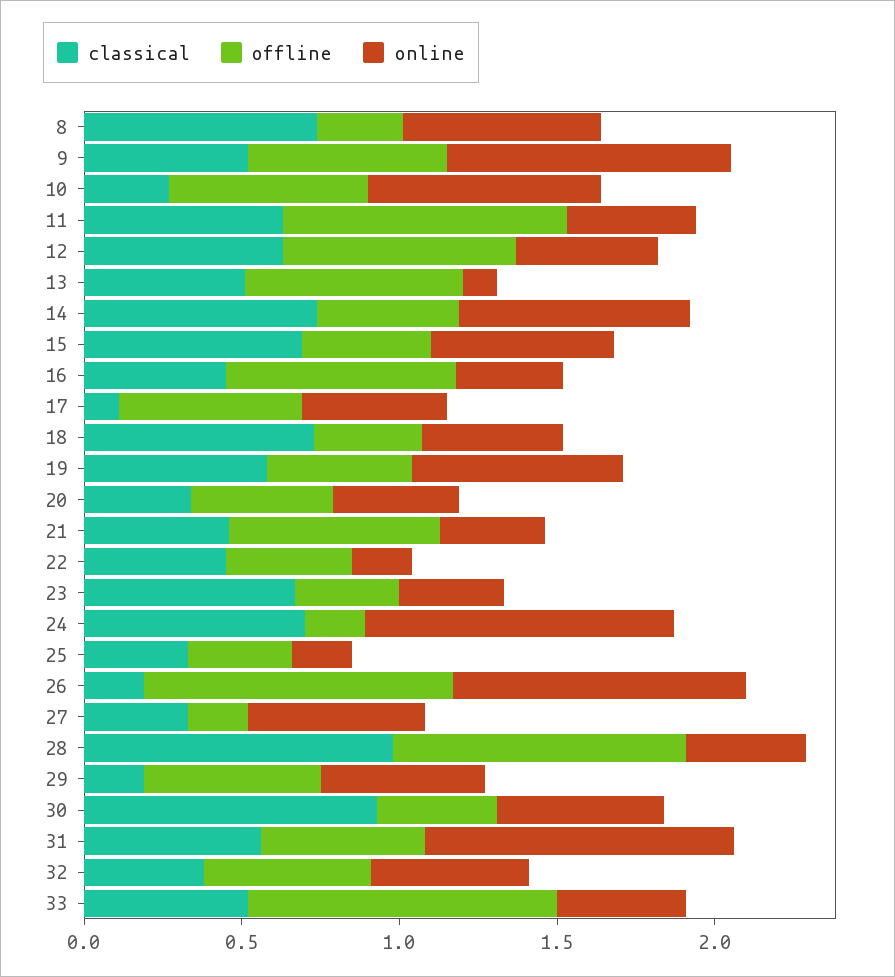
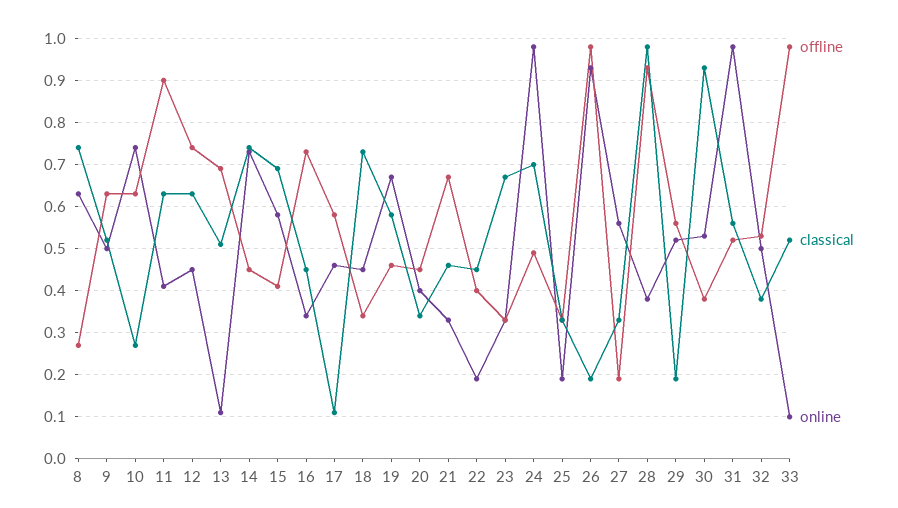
online, 9: 0.9 -> 0.5
offline, 24: 0.2 -> 0.5
online, 33: 0.4 -> 0.1

